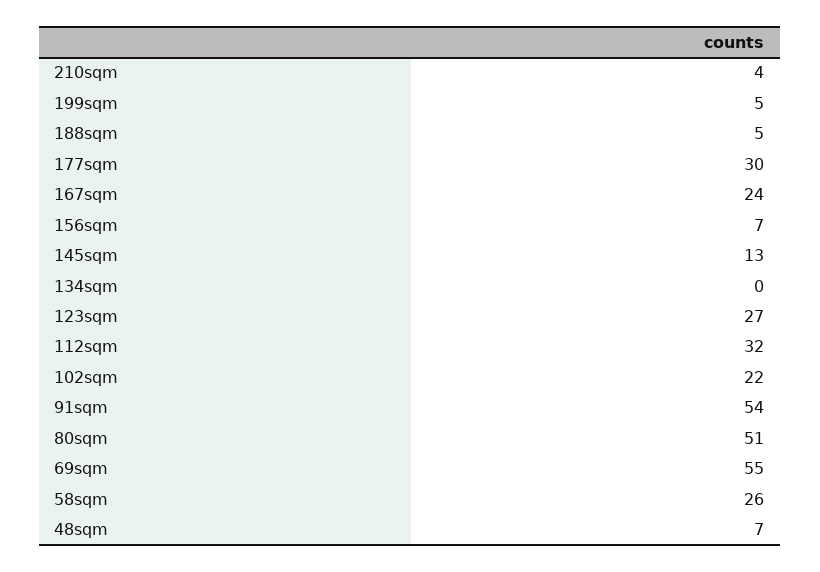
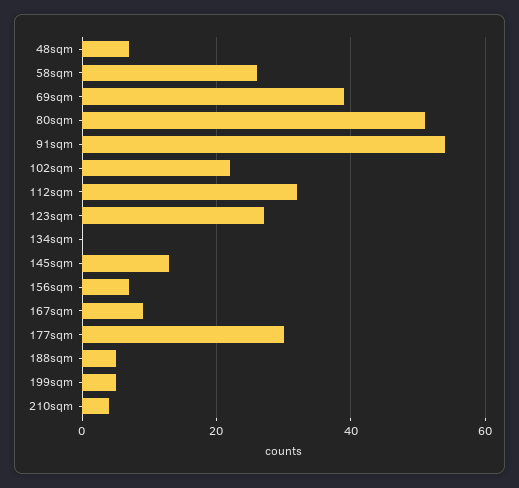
167sqm: 24 -> 10
69sqm: 55 -> 40

